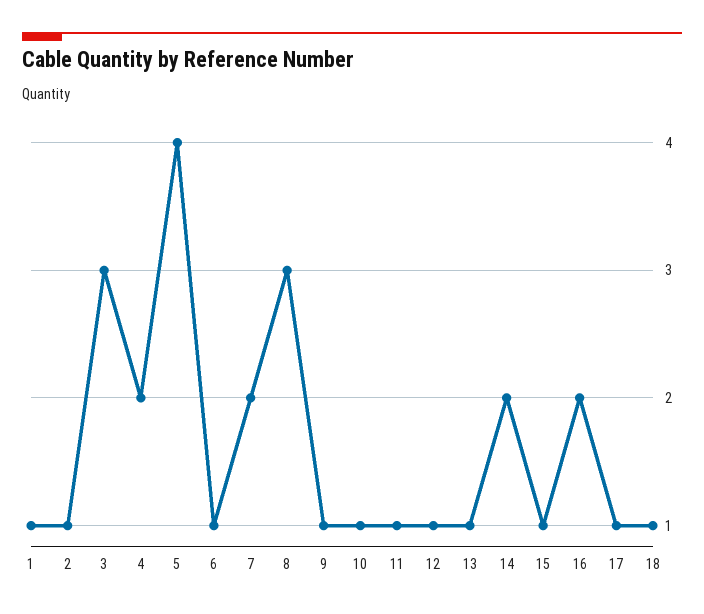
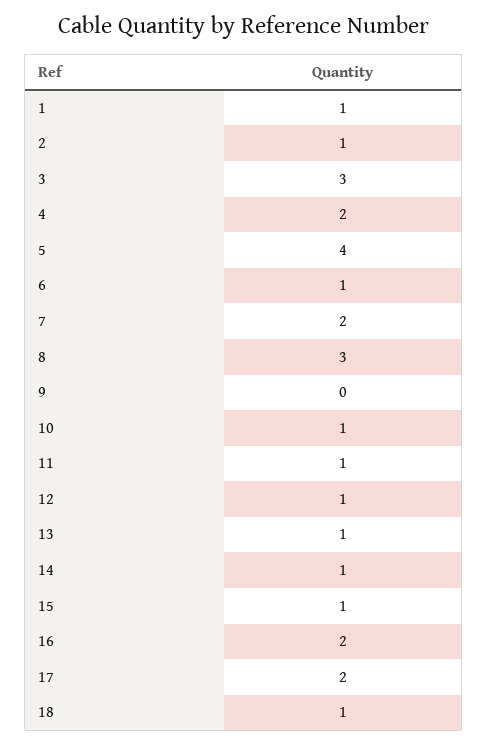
9: 1 -> 0
14: 2 -> 1
17: 1 -> 2

